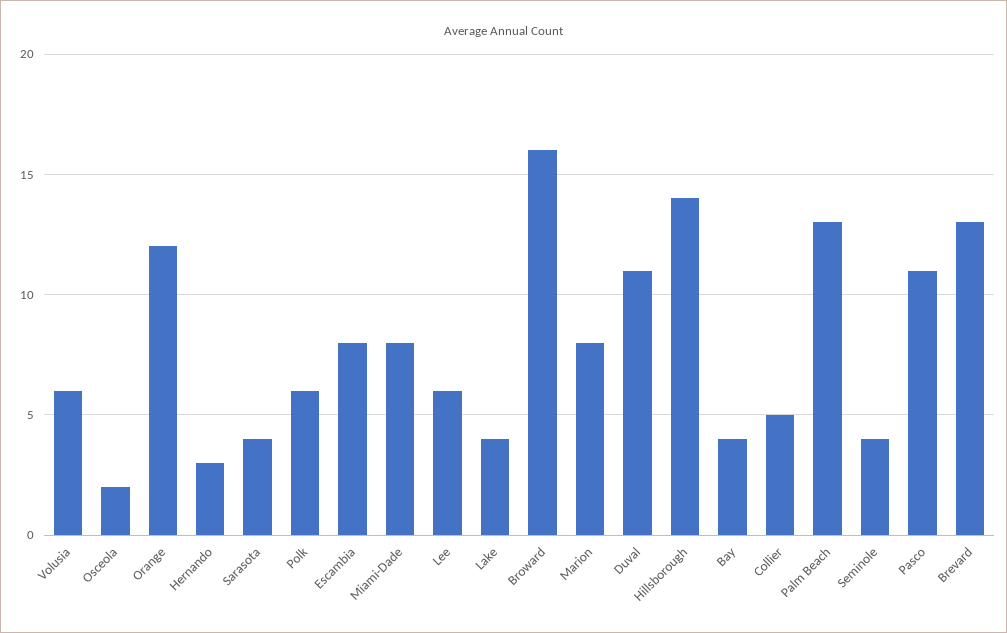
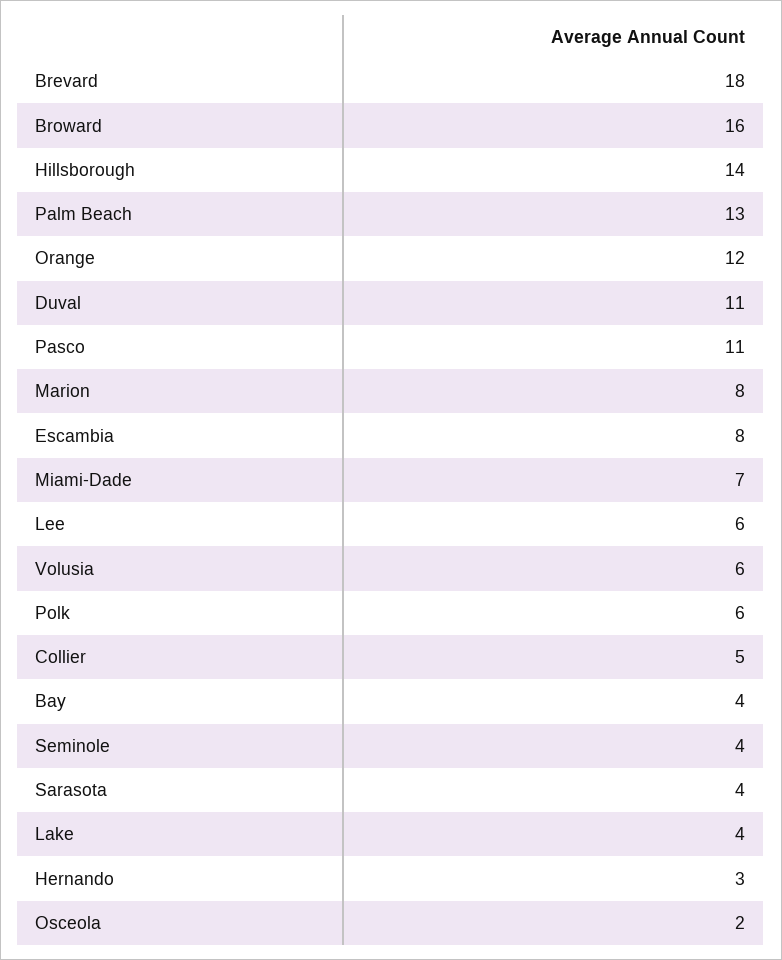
Miami-Dade: 8 -> 7
Brevard: 13 -> 18

